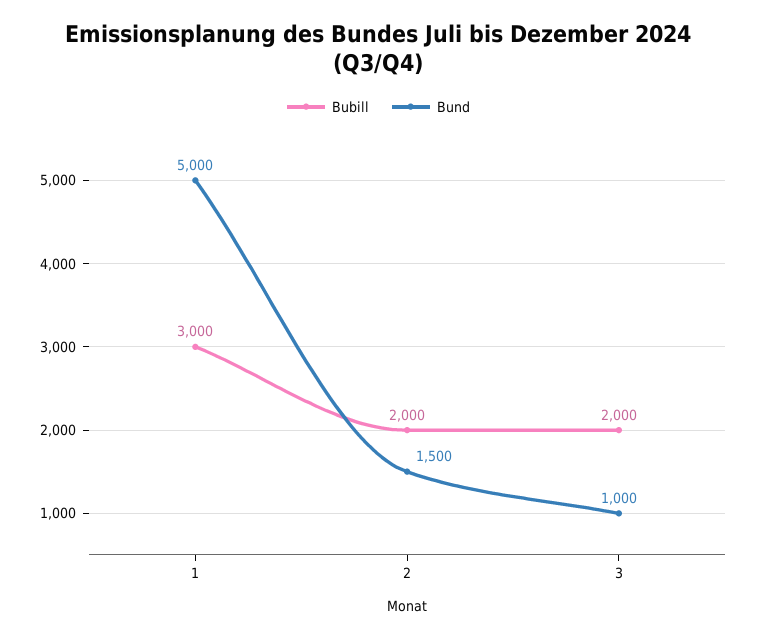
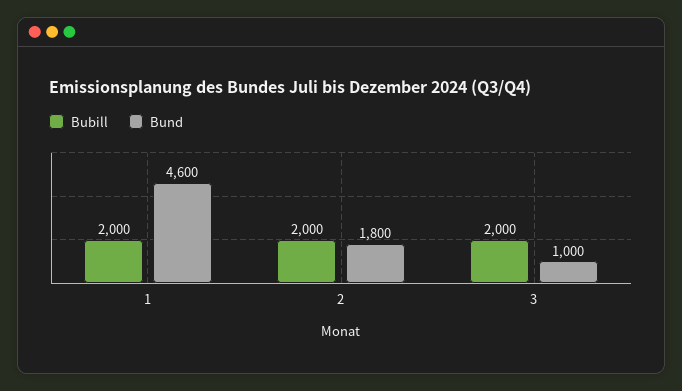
Bubill, 1: 3000 -> 2000
Bund, 1: 5000 -> 4600
Bund, 2: 1500 -> 1800

